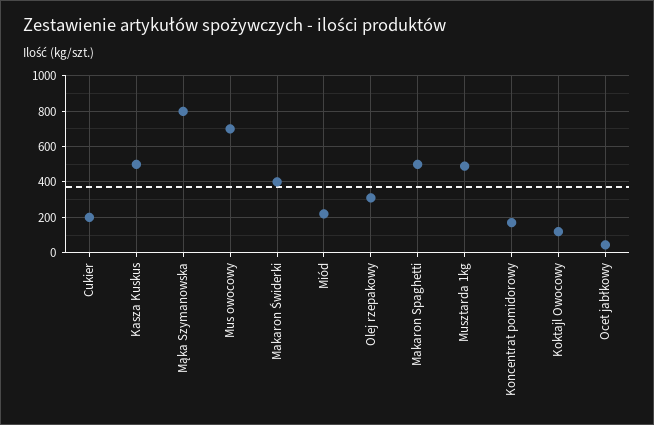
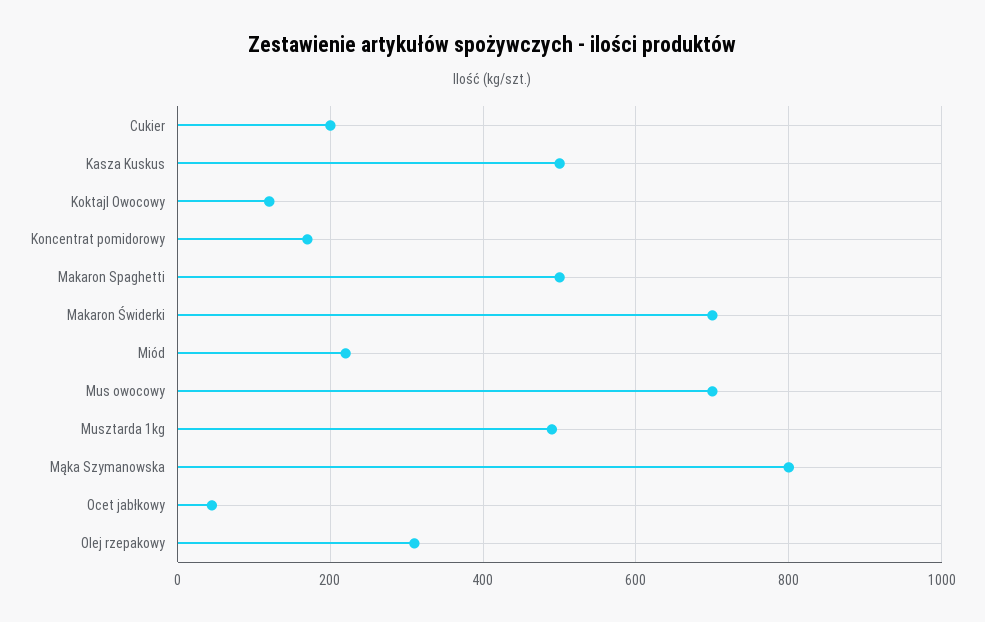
Makaron Świderki: 400 -> 700

